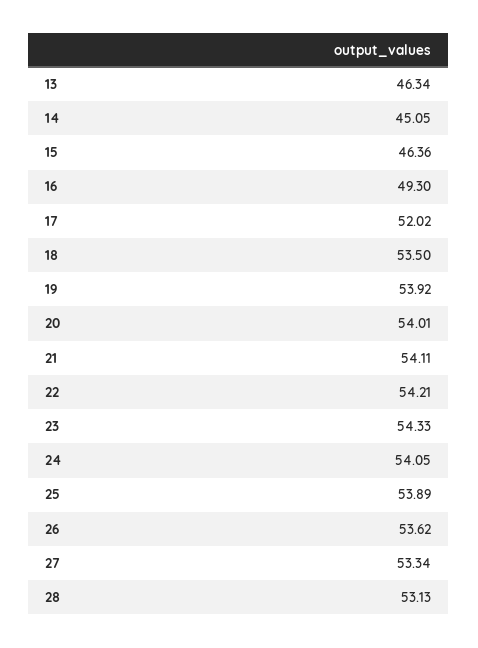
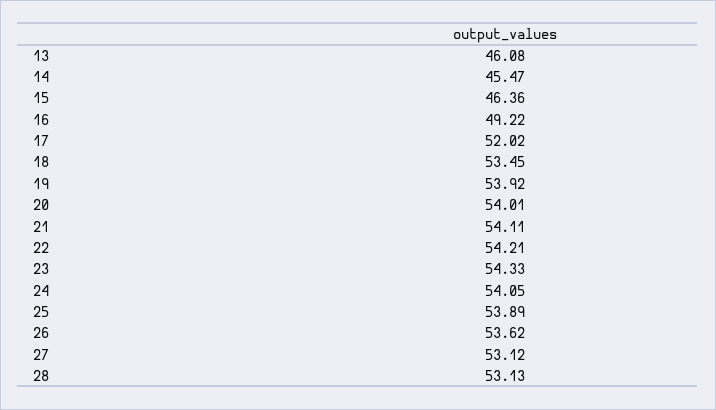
13: 46.34 -> 46.08
14: 45.05 -> 45.47
16: 49.3 -> 49.22
18: 53.5 -> 53.45
27: 53.34 -> 53.12

